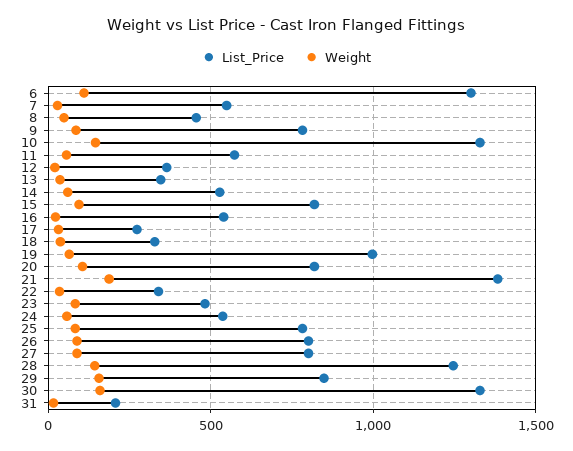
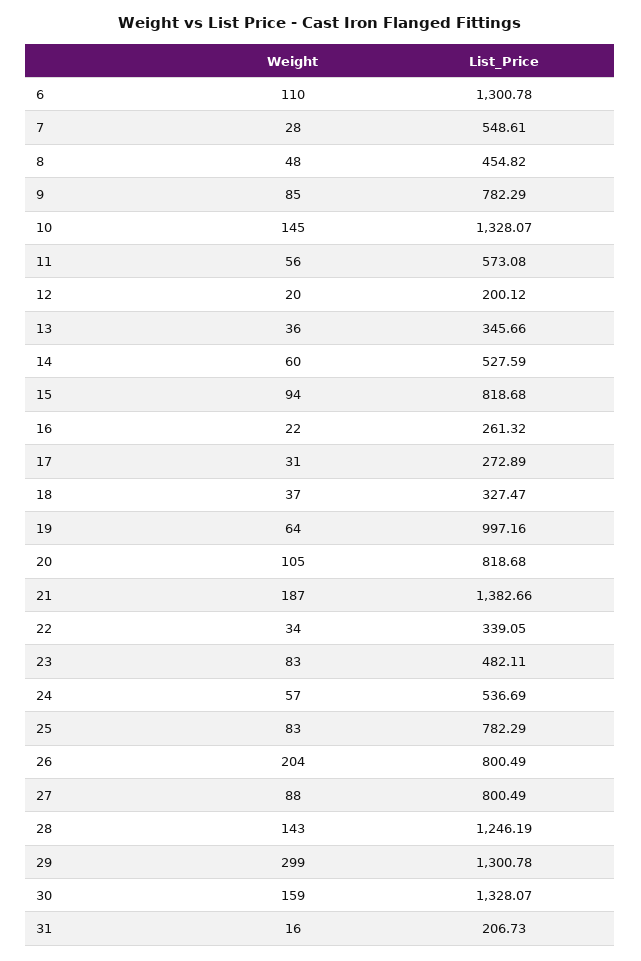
List_Price, 12: 350 -> 200.12
List_Price, 16: 550 -> 261.32
Weight, 26: 100 -> 204
List_Price, 29: 850 -> 1300.78
Weight, 29: 150 -> 299

